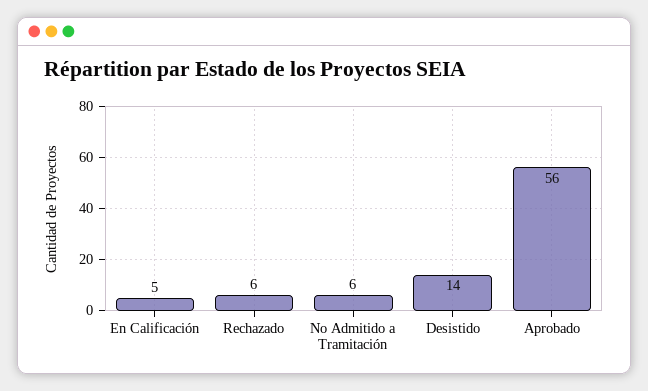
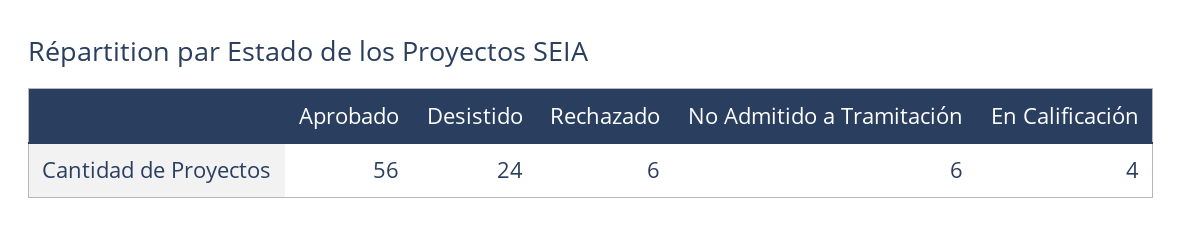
En Calificación: 5 -> 4
Desistido: 14 -> 24

